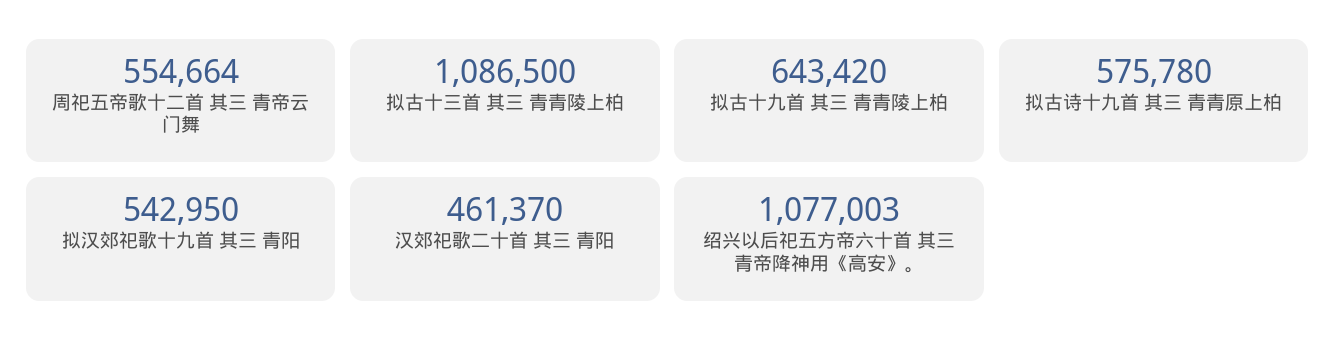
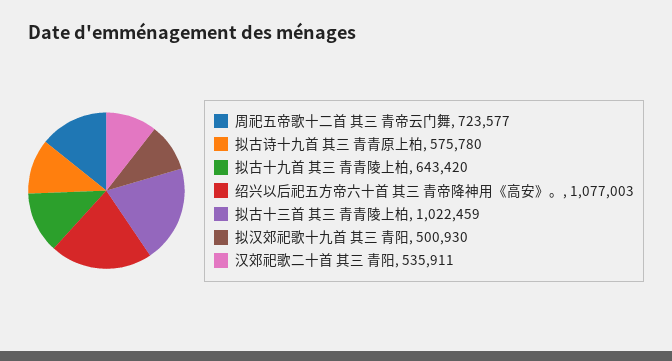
周祀五帝歌十二首 其三 青帝云门舞: 554664 -> 723577
拟古十三首 其三 青青陵上柏: 1086500 -> 1022459
拟汉郊祀歌十九首 其三 青阳: 542950 -> 500930
汉郊祀歌二十首 其三 青阳: 461370 -> 535911

